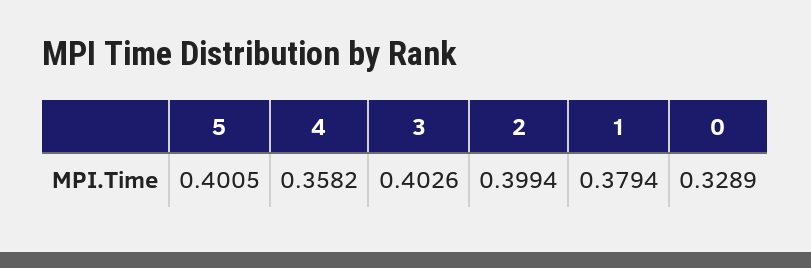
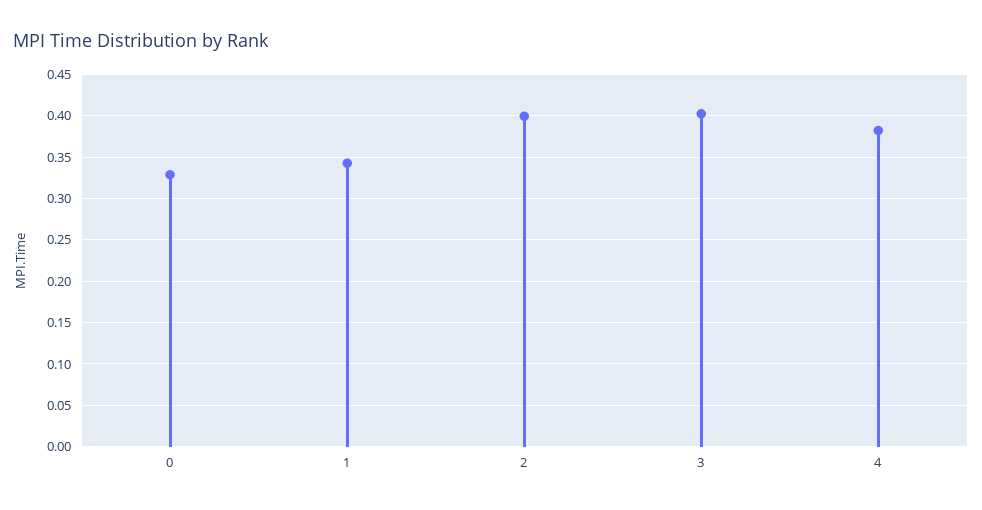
5: 0.4005 -> none
4: 0.3582 -> 0.38
1: 0.3794 -> 0.34

